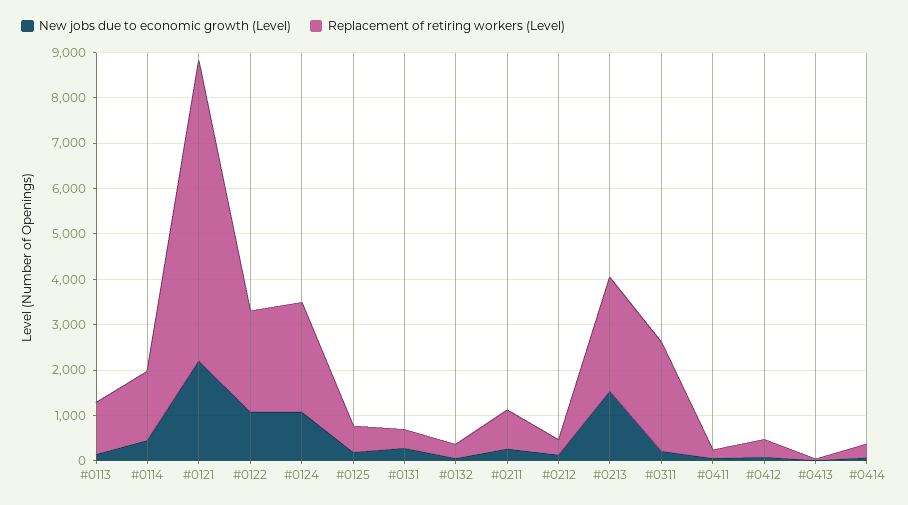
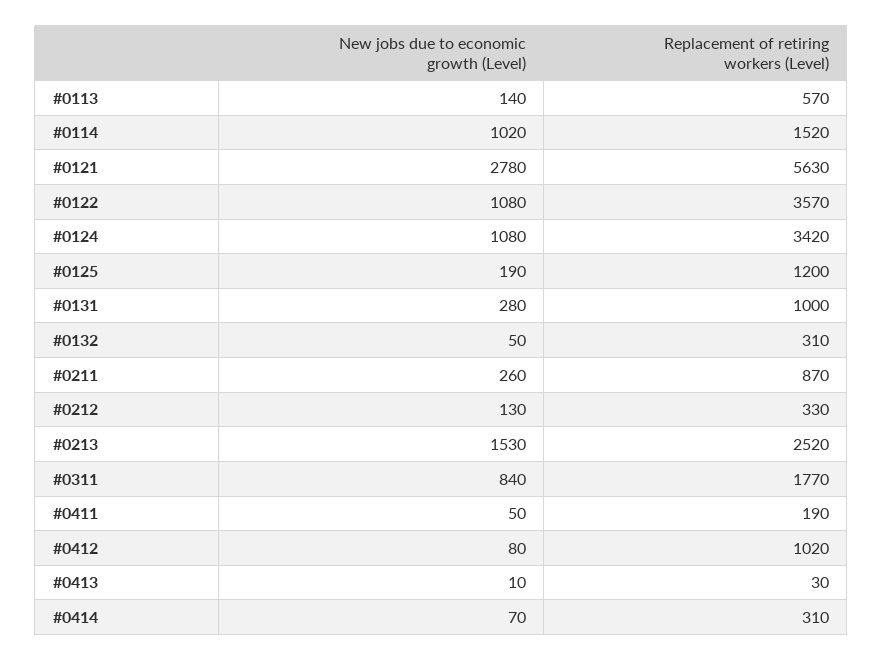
Replacement of retiring workers (Level), #0113: 1200 -> 570
New jobs due to economic growth (Level), #0114: 400 -> 1020
New jobs due to economic growth (Level), #0121: 2200 -> 2780
Replacement of retiring workers (Level), #0121: 6600 -> 5630
Replacement of retiring workers (Level), #0122: 2200 -> 3570
Replacement of retiring workers (Level), #0124: 2400 -> 3420
Replacement of retiring workers (Level), #0125: 600 -> 1200
Replacement of retiring workers (Level), #0131: 400 -> 1000
New jobs due to economic growth (Level), #0311: 200 -> 840
Replacement of retiring workers (Level), #0311: 2400 -> 1770
Replacement of retiring workers (Level), #0412: 400 -> 1020

